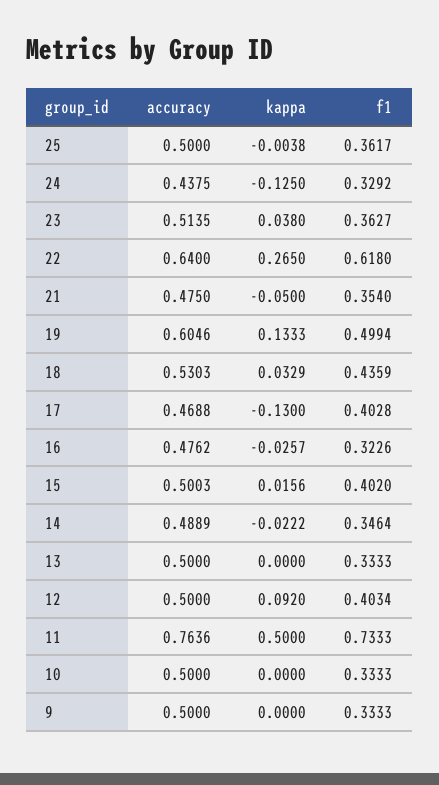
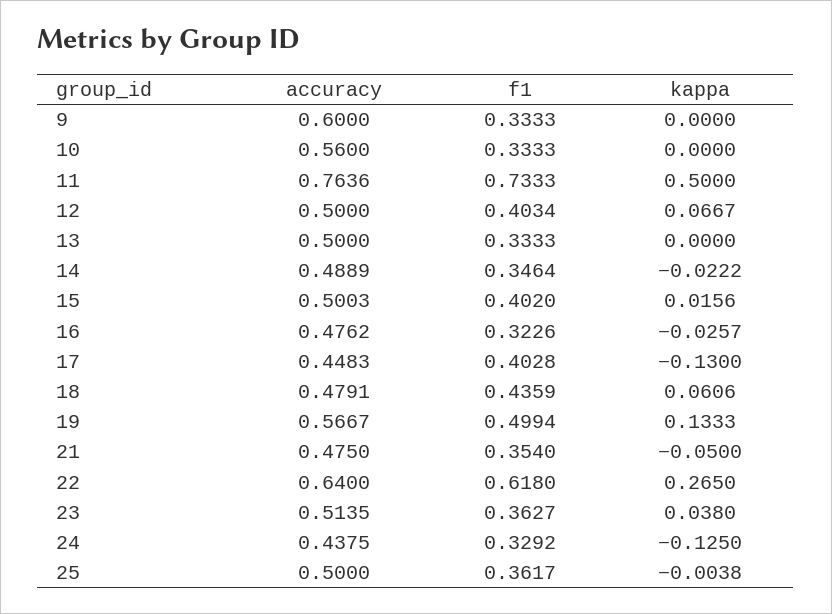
accuracy, 19: 0.6046 -> 0.5667
accuracy, 18: 0.5303 -> 0.4791
kappa, 18: 0.0329 -> 0.0606
accuracy, 17: 0.4688 -> 0.4483
kappa, 12: 0.092 -> 0.0667
accuracy, 10: 0.5 -> 0.56
accuracy, 9: 0.5 -> 0.6

